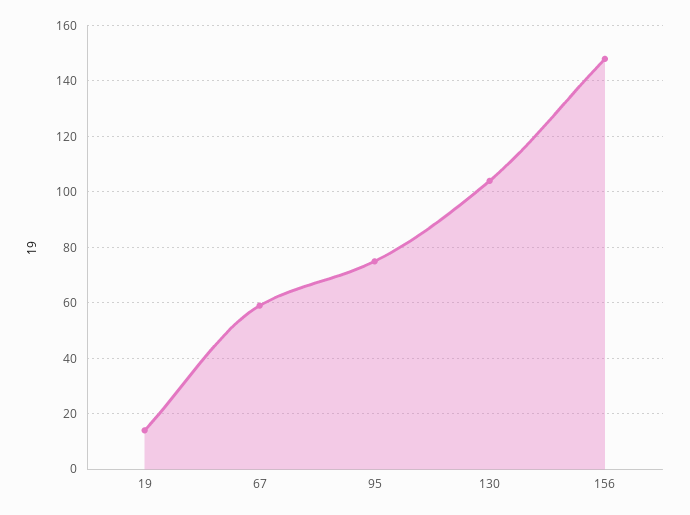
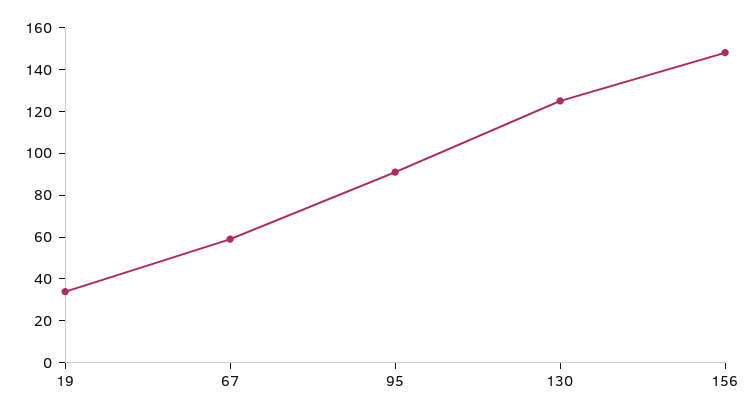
19: 15 -> 35
95: 75 -> 90
130: 105 -> 125

